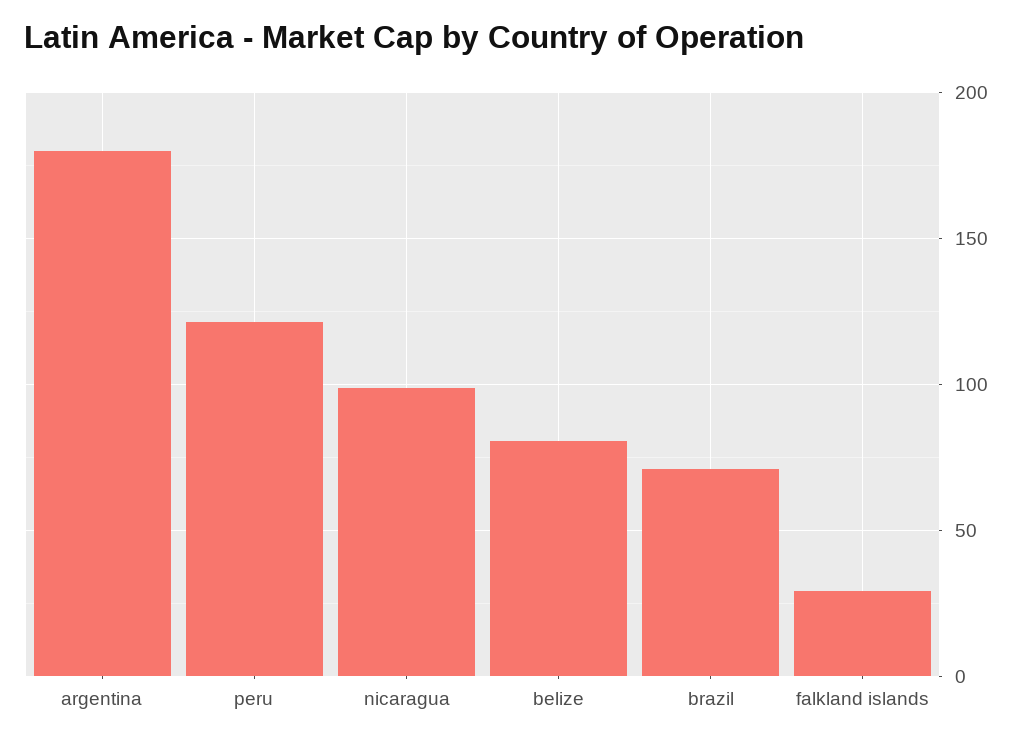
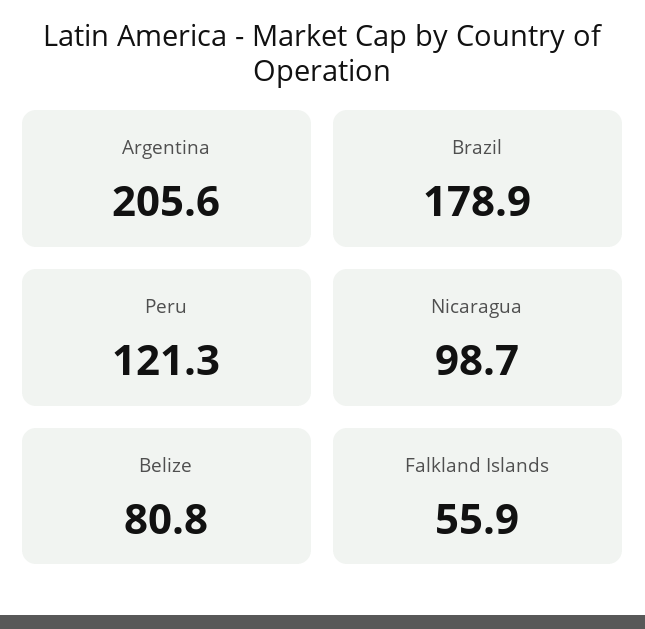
argentina: 180 -> 205.6
brazil: 70 -> 178.9
falkland islands: 30 -> 55.9

